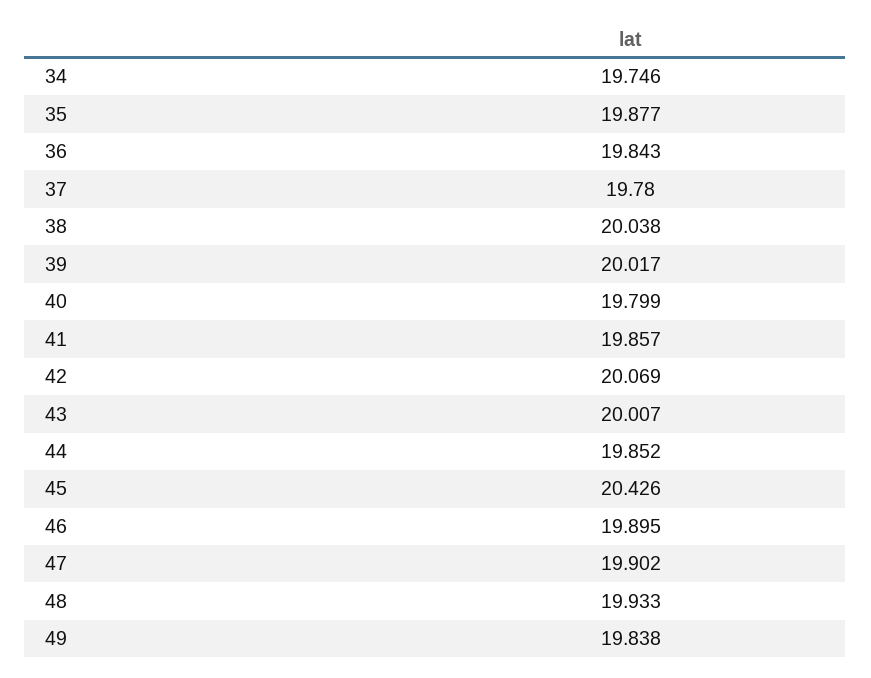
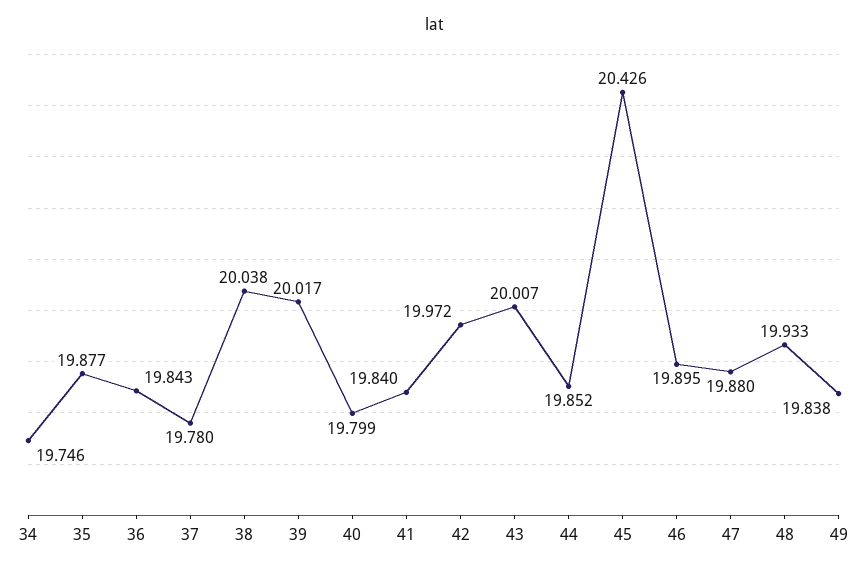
41: 19.857 -> 19.84
42: 20.069 -> 19.972
47: 19.902 -> 19.88

